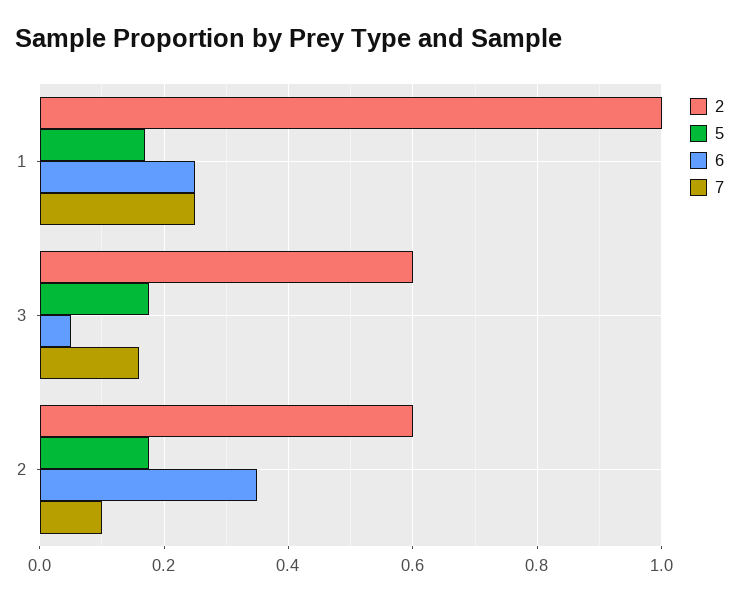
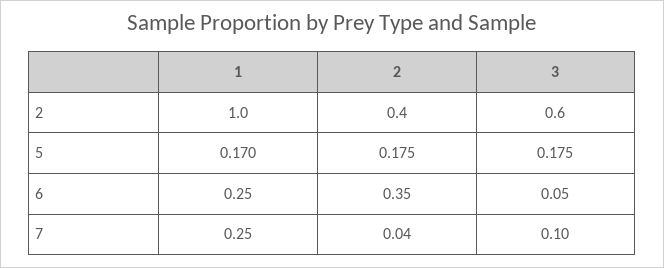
7, 3: 0.16 -> 0.1
2, 2: 0.6 -> 0.4
7, 2: 0.1 -> 0.04

